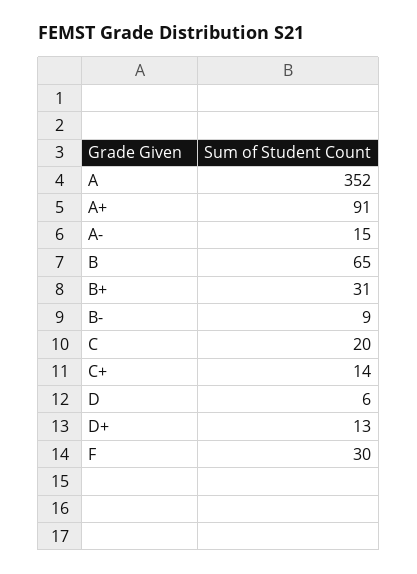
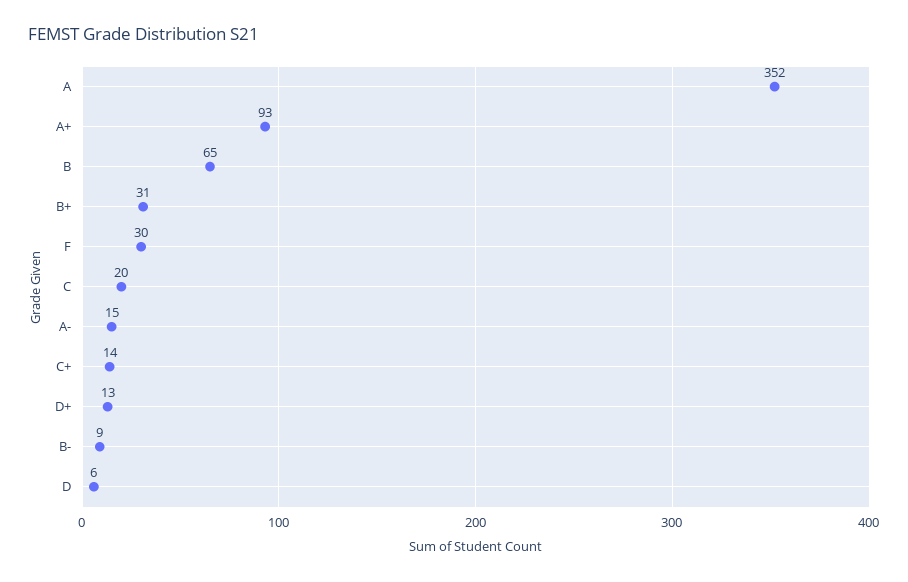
A+: 91 -> 93

